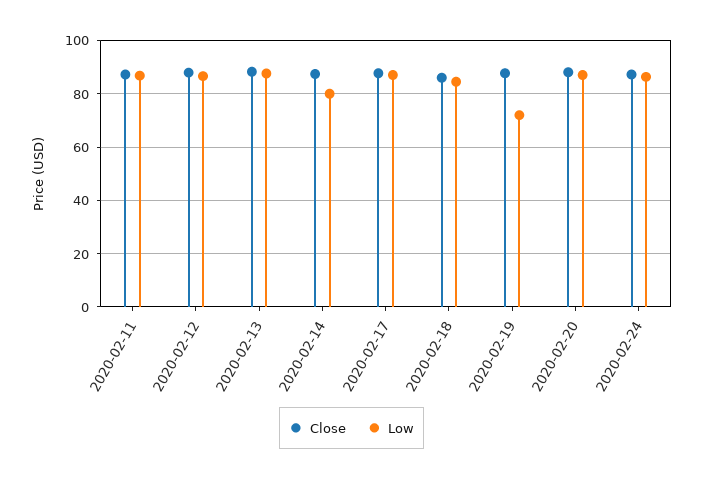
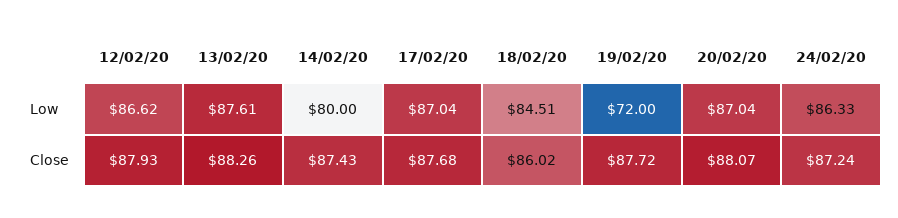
Close, 2020-02-11: 87.5 -> none
Low, 2020-02-11: 87.5 -> none

